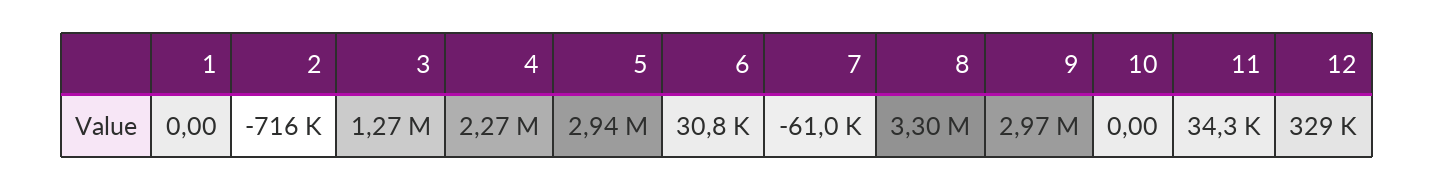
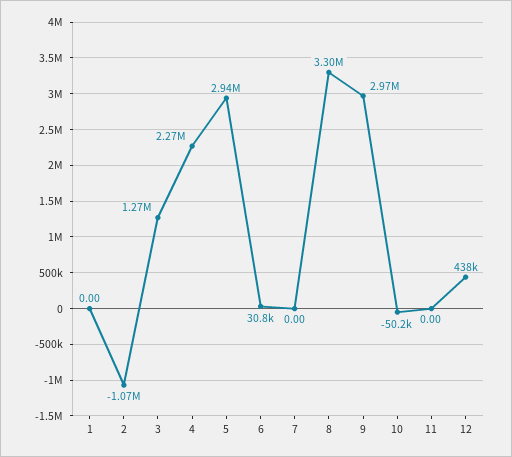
2: -716000 -> -1070000
7: -61000 -> 0
10: 0 -> -50200
11: 34300 -> 0
12: 329000 -> 438000

